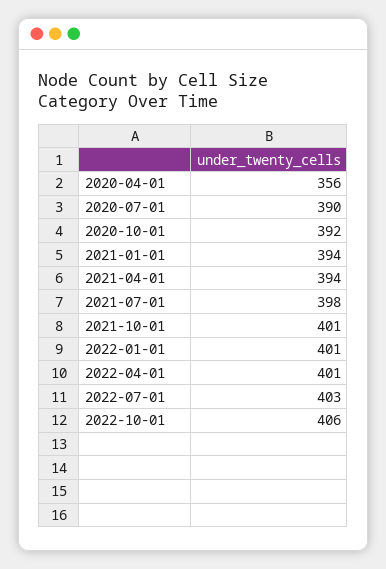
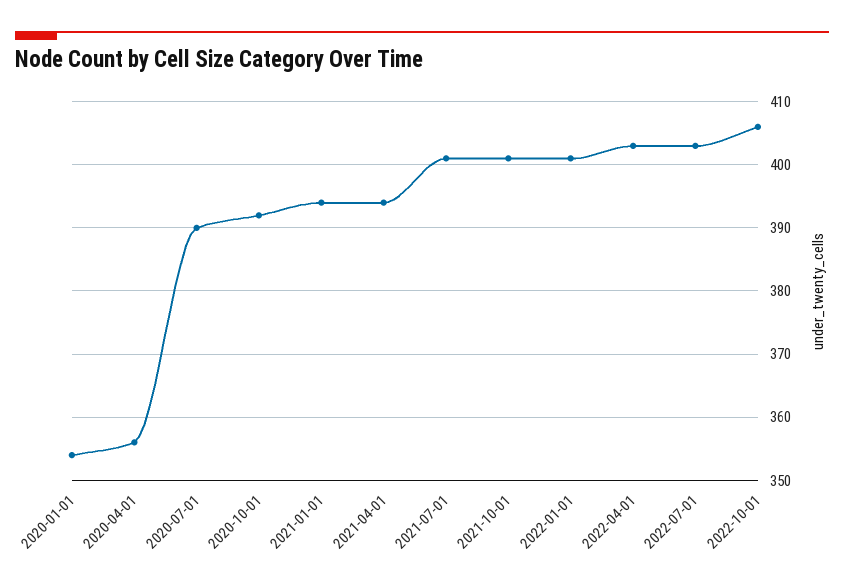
2021-07-01: 398 -> 401
2022-04-01: 401 -> 403
2020-01-01: none -> 354

